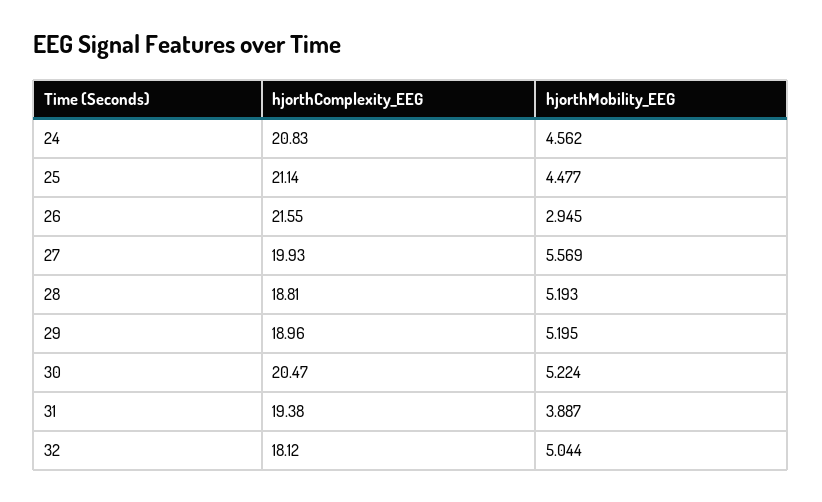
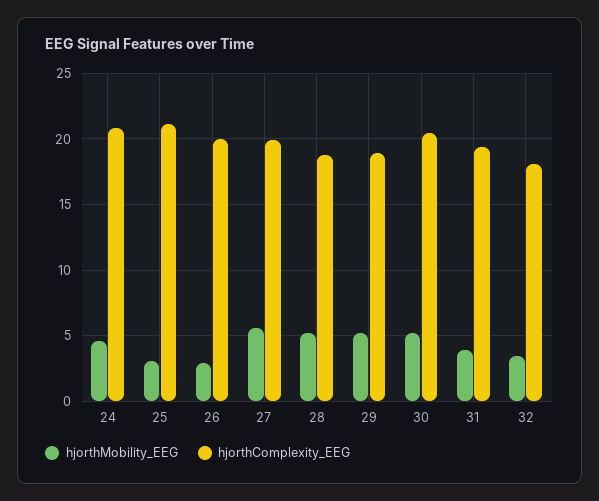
hjorthMobility_EEG, 25: 4.477 -> 3
hjorthComplexity_EEG, 26: 21.55 -> 20
hjorthMobility_EEG, 32: 5.044 -> 3.5

